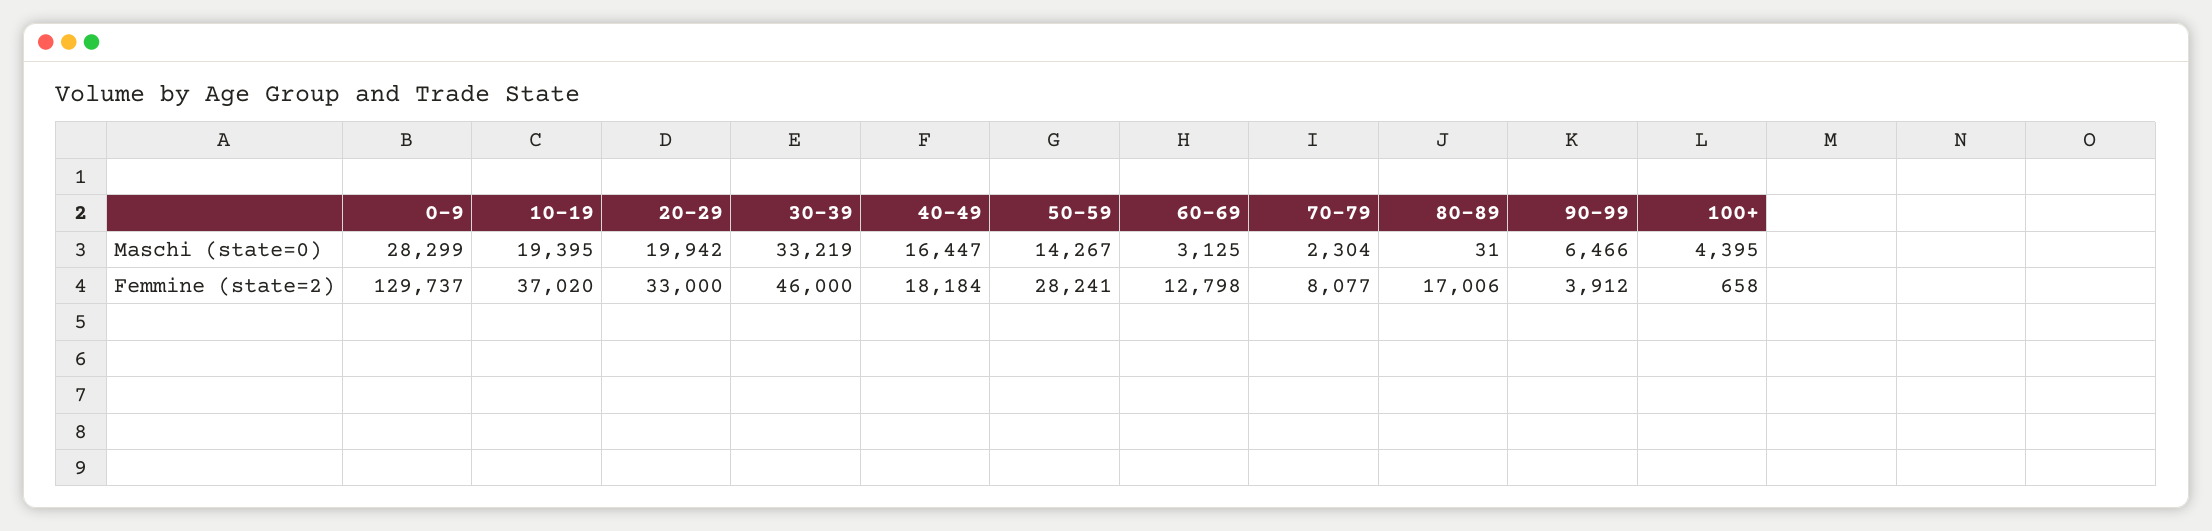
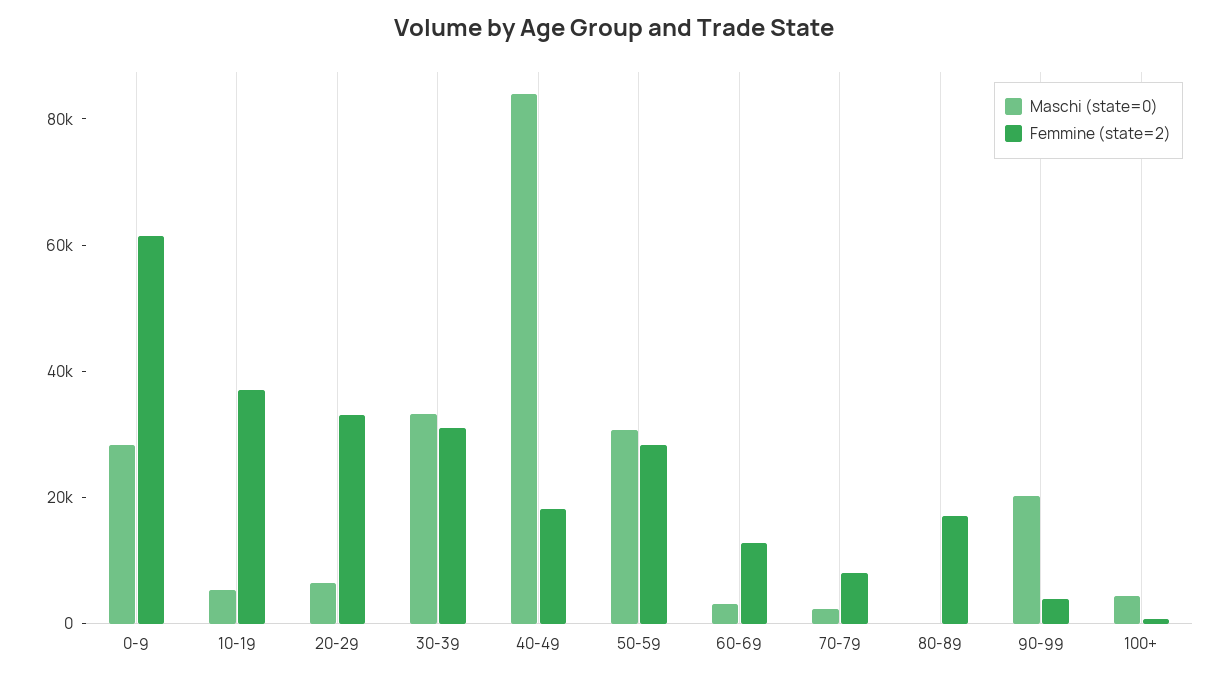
Maschi (state=0), 10-19: 19395 -> 5000
Maschi (state=0), 20-29: 19942 -> 5000
Maschi (state=0), 40-49: 16447 -> 85000
Maschi (state=0), 50-59: 14267 -> 30000
Maschi (state=0), 90-99: 6466 -> 20000
Femmine (state=2), 0-9: 129737 -> 60000
Femmine (state=2), 30-39: 46000 -> 30000

